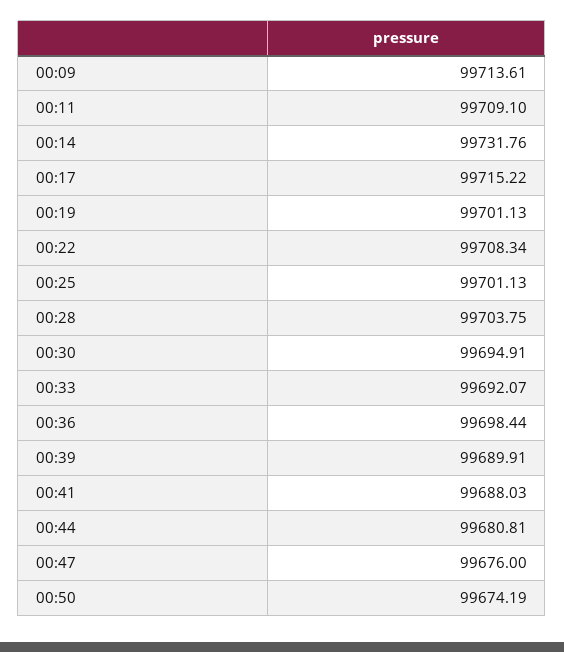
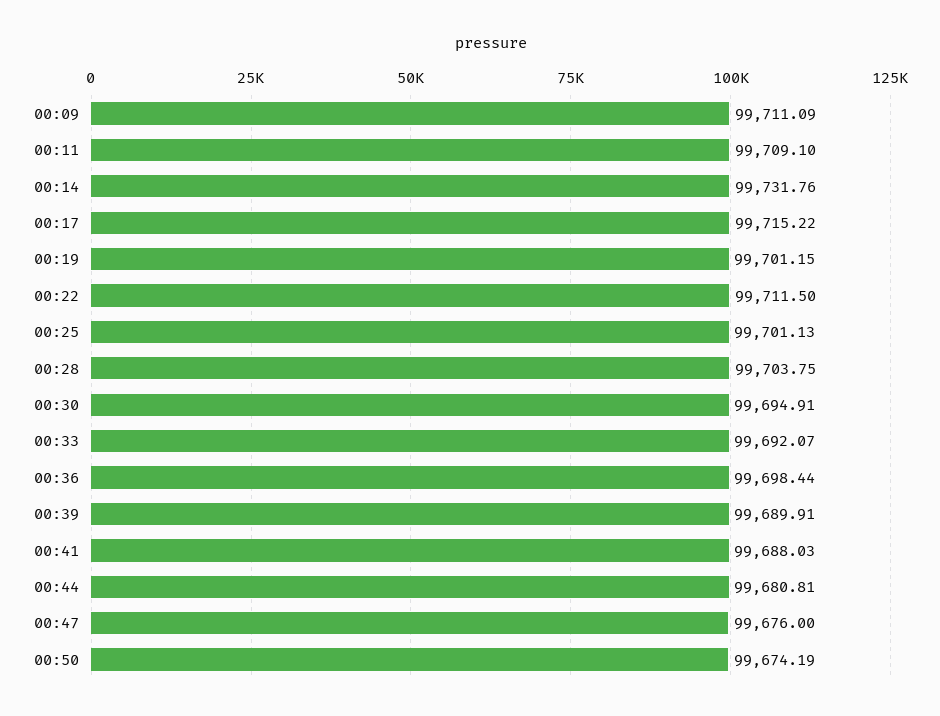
00:09: 99713.61 -> 99711.09
00:19: 99701.13 -> 99701.15
00:22: 99708.34 -> 99711.5

